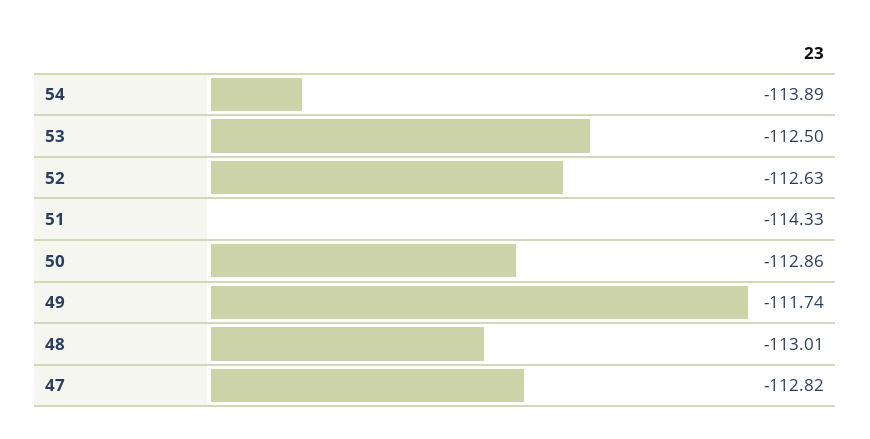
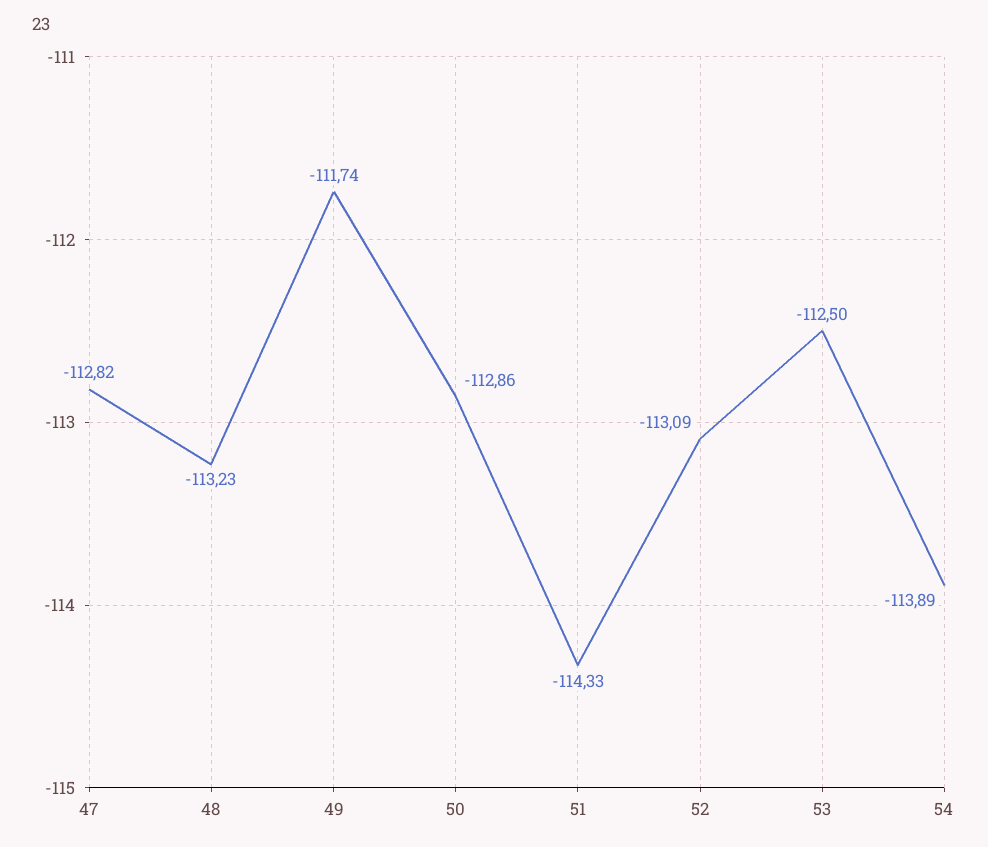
52: -112.63 -> -113.09
48: -113.01 -> -113.23

